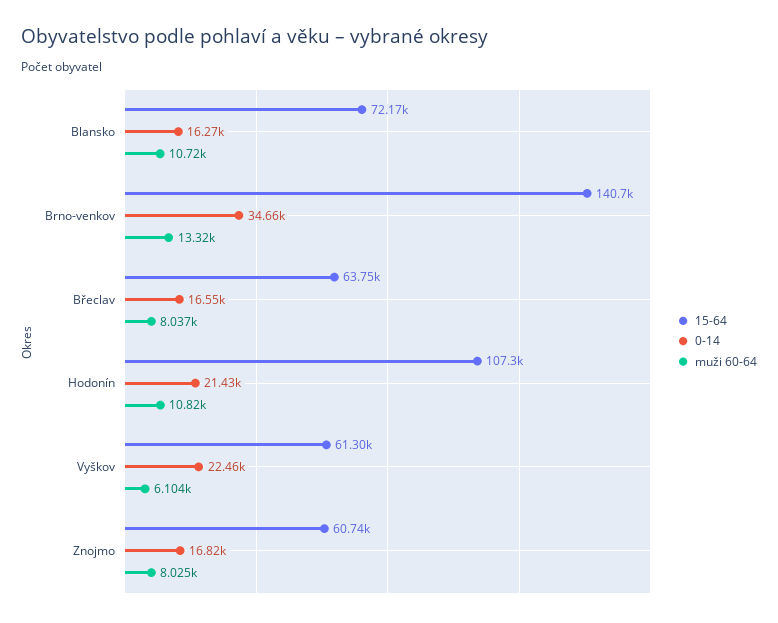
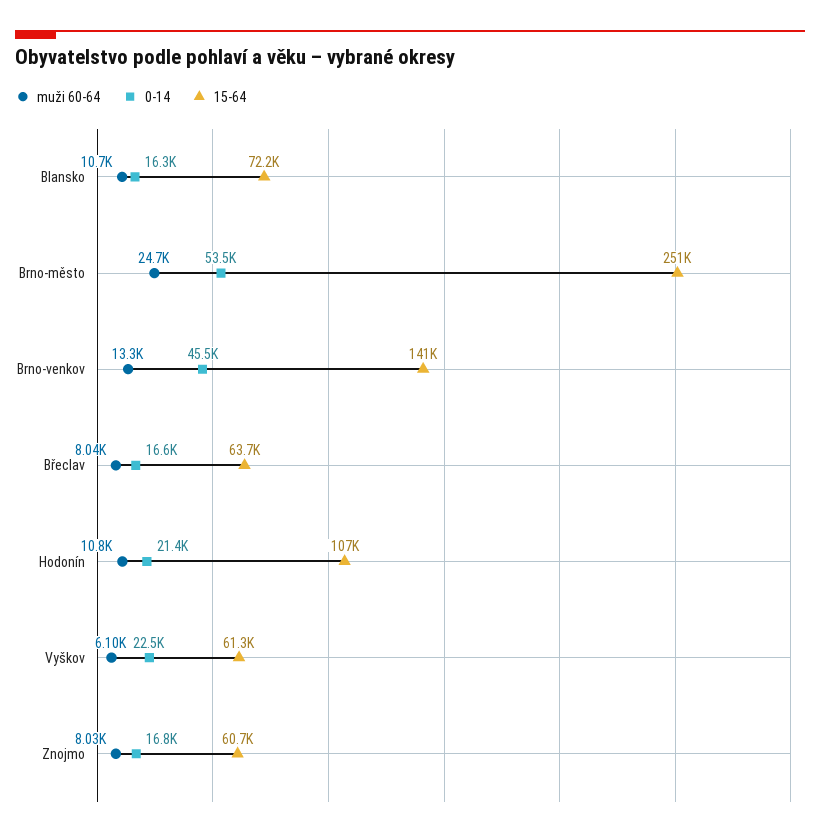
0-14, Brno-venkov: 34660 -> 45500
muži 60-64, Brno-město: none -> 24700
0-14, Brno-město: none -> 53500
15-64, Brno-město: none -> 251000

